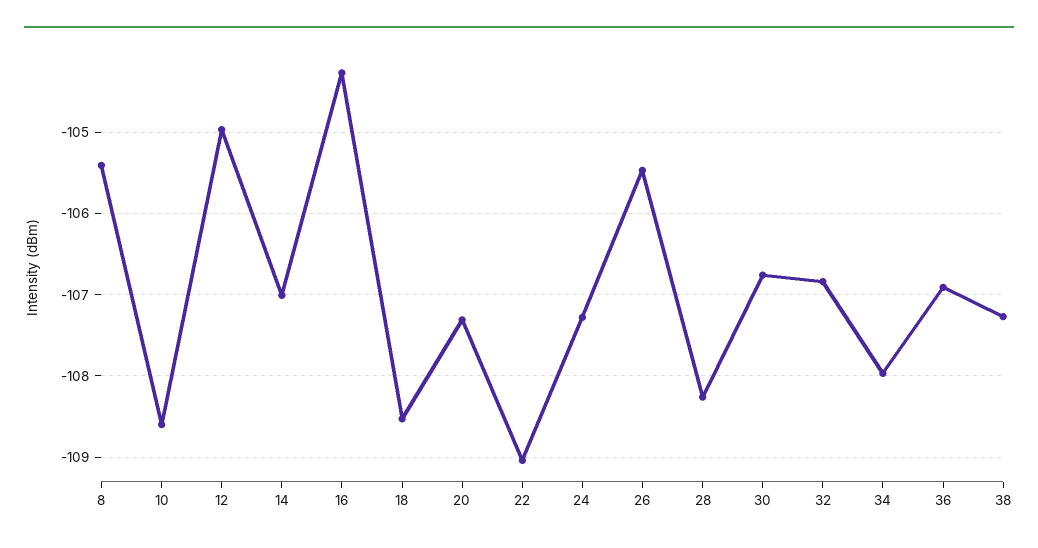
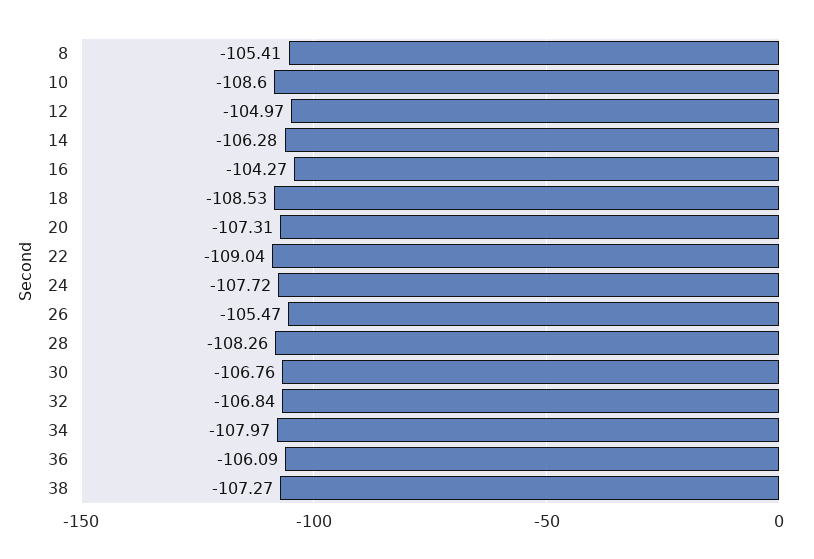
14: -107 -> -106.28
24: -107.3 -> -107.72
36: -106.9 -> -106.09

